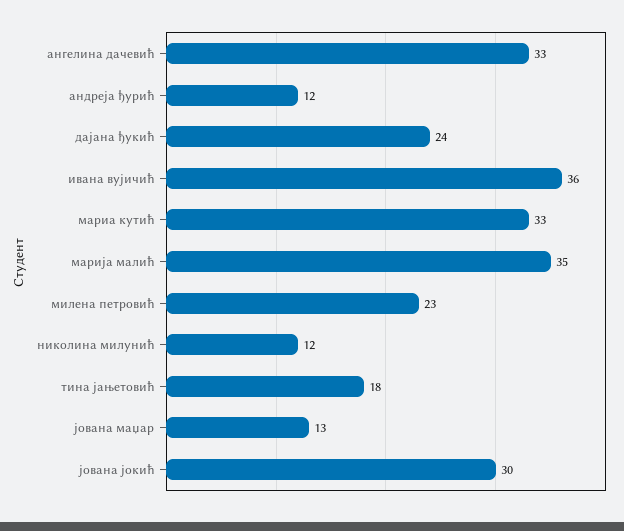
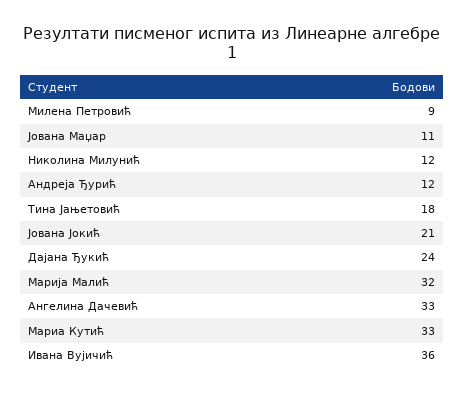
марија малић: 35 -> 32
милена петровић: 23 -> 9
јована маџар: 13 -> 11
јована јокић: 30 -> 21

